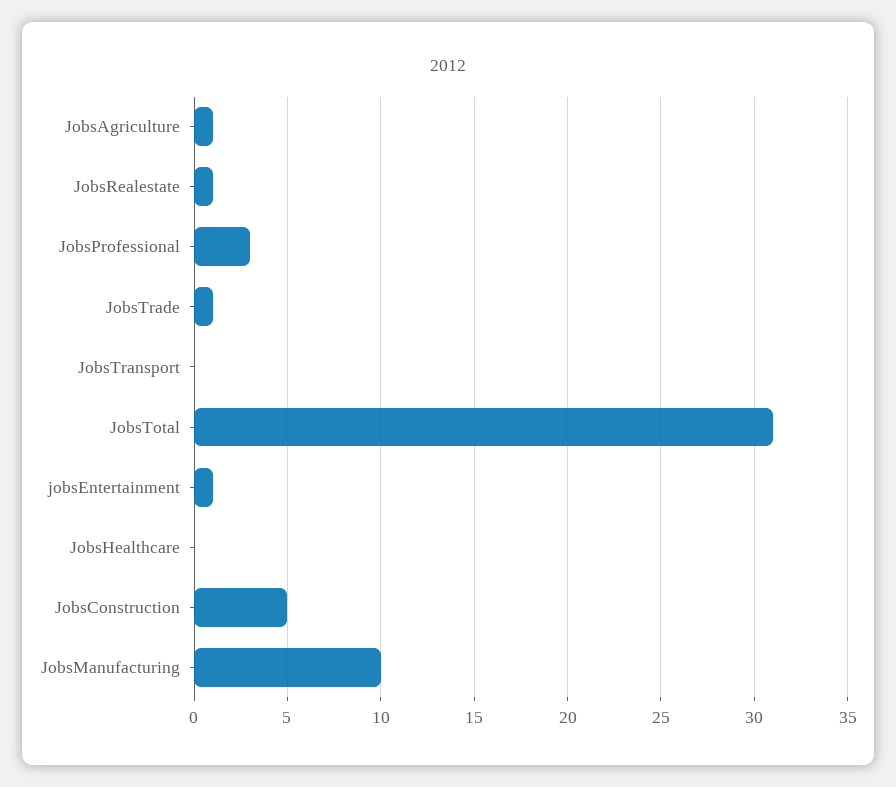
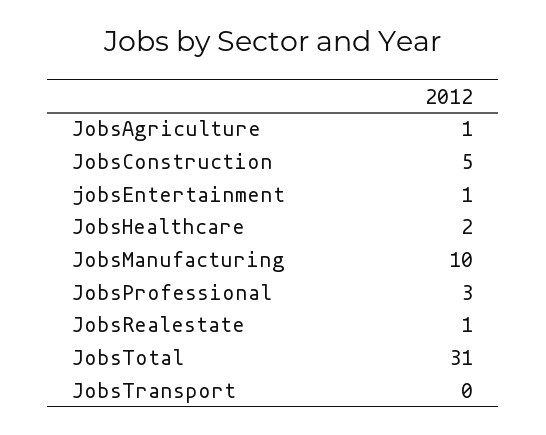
JobsTrade: 1 -> none
JobsHealthcare: 0 -> 2

